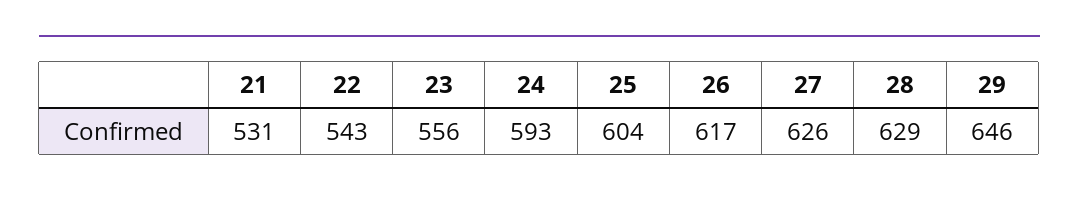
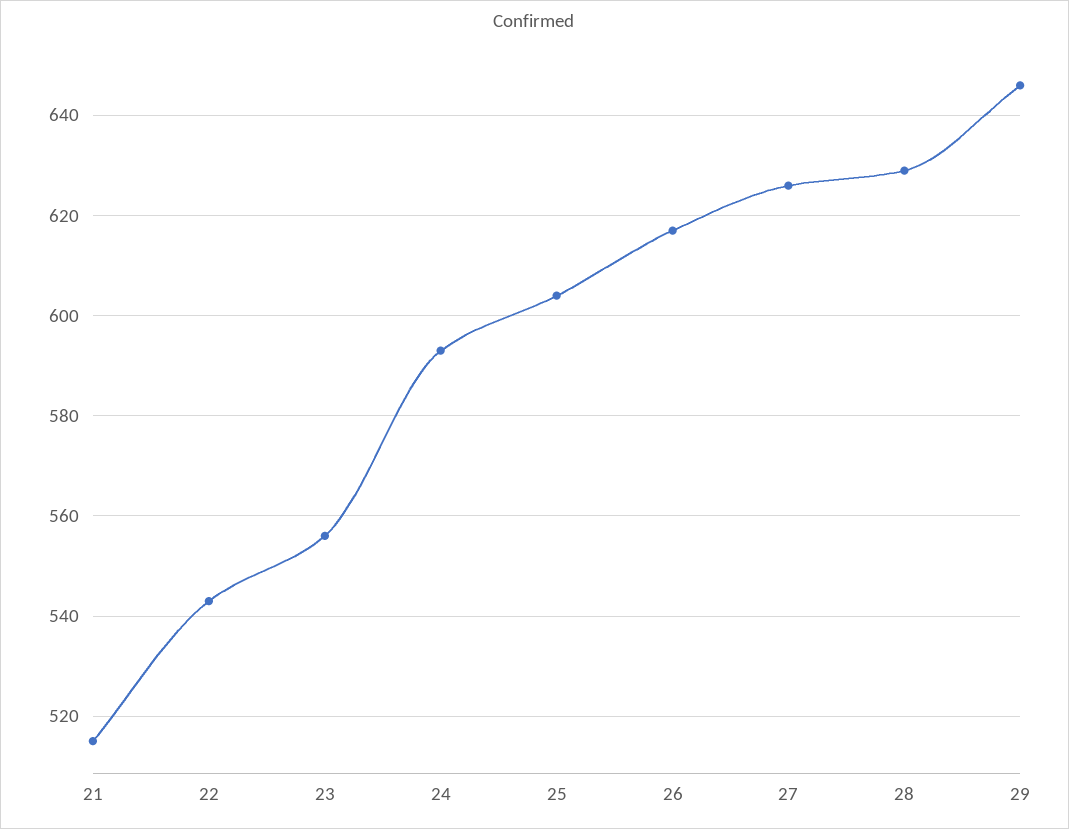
21: 531 -> 515

